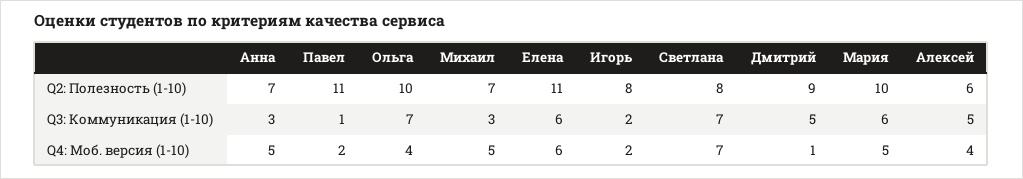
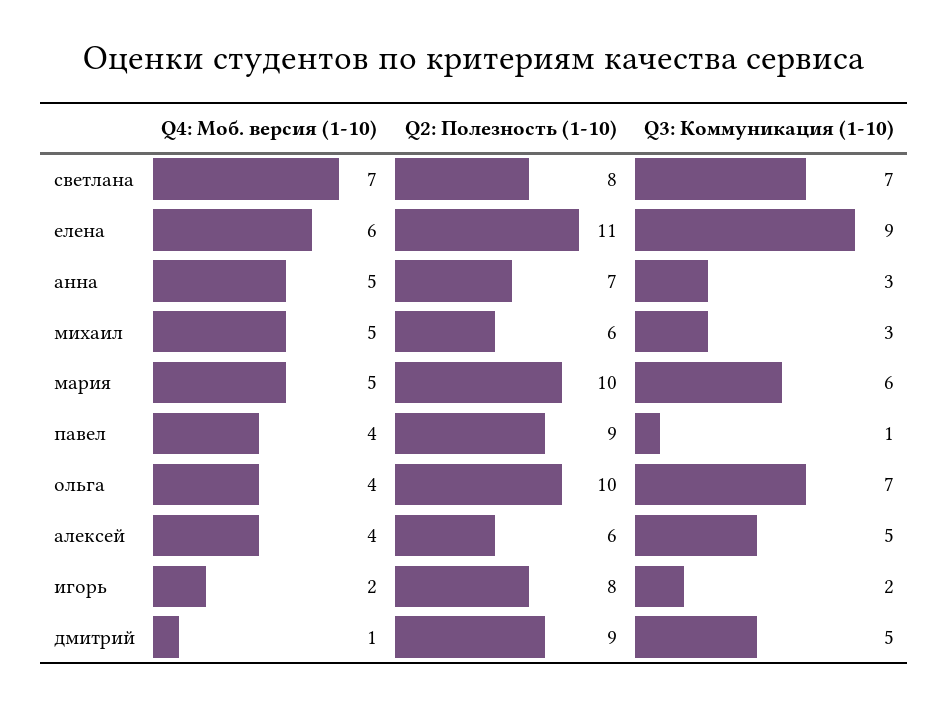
Павел, Q2: Полезность (1-10): 11 -> 9
Михаил, Q2: Полезность (1-10): 7 -> 6
Елена, Q3: Коммуникация (1-10): 6 -> 9
Павел, Q4: Моб. версия (1-10): 2 -> 4

